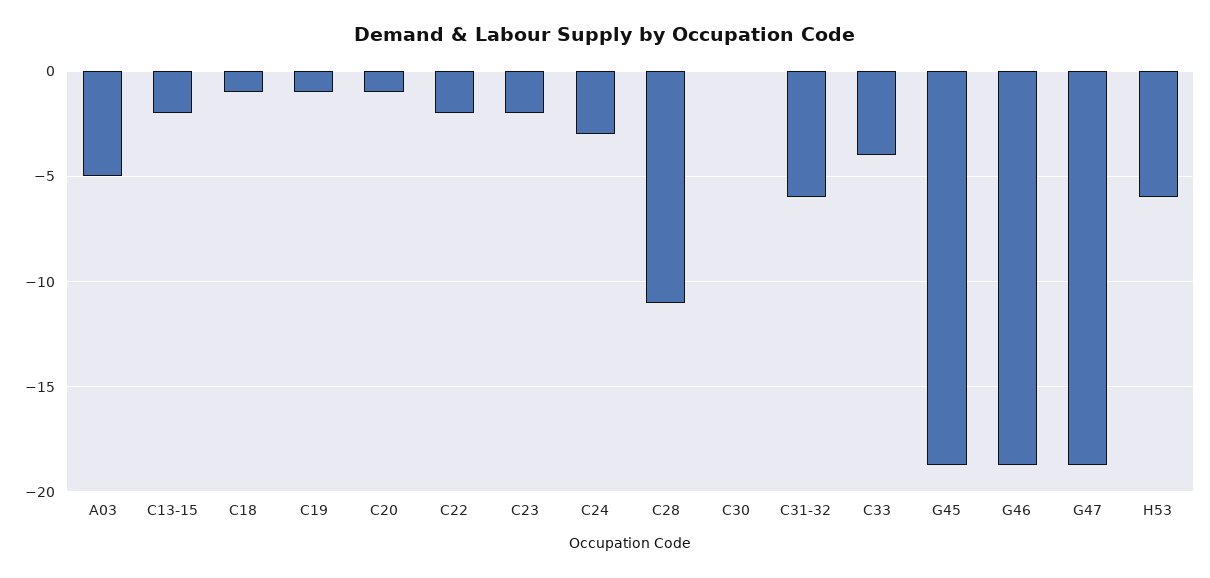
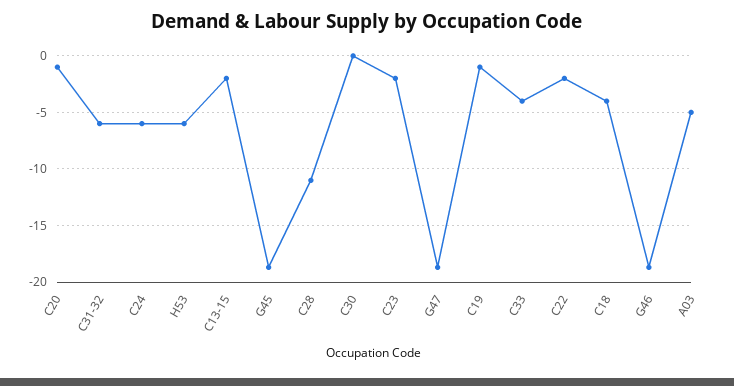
C18: -1 -> -4
C24: -3 -> -6

